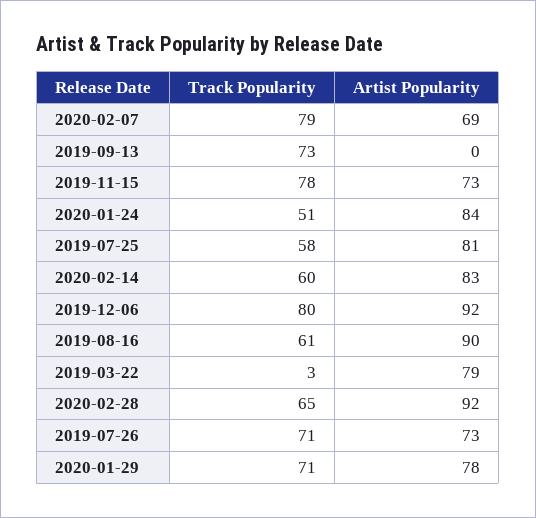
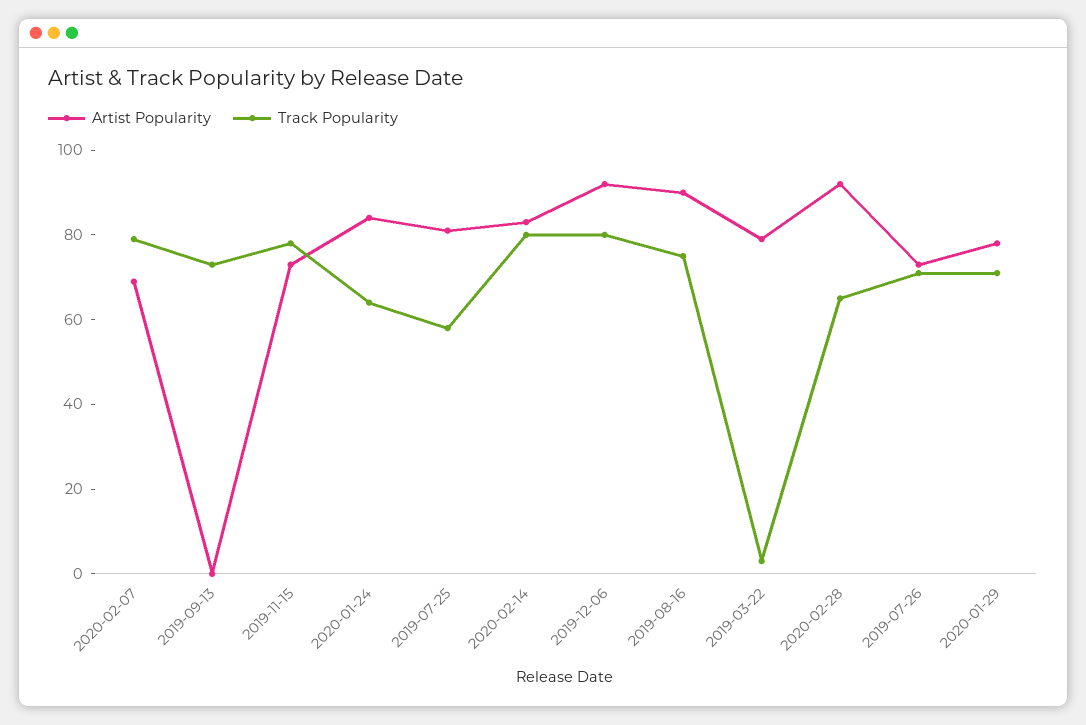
Track Popularity, 2020-01-24: 51 -> 65
Track Popularity, 2020-02-14: 60 -> 80
Track Popularity, 2019-08-16: 61 -> 75

